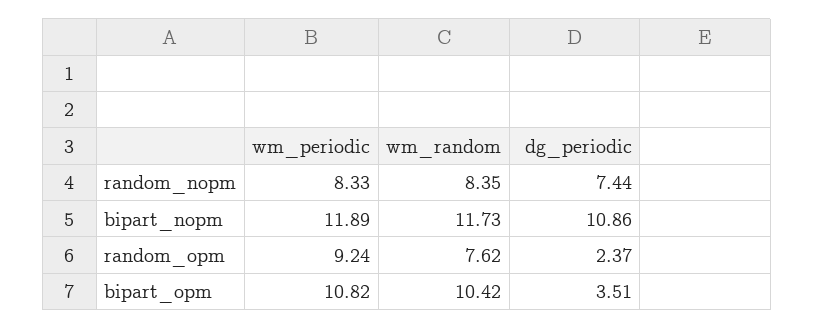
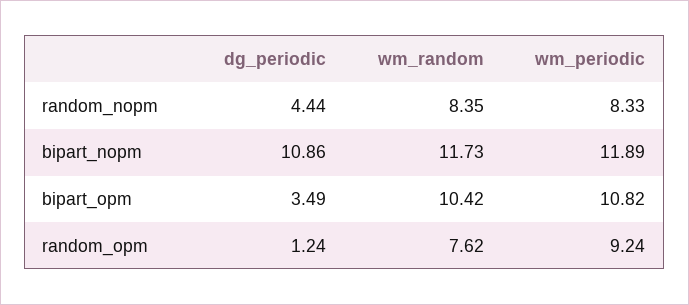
dg_periodic, random_nopm: 7.44 -> 4.44
dg_periodic, random_opm: 2.37 -> 1.24
dg_periodic, bipart_opm: 3.51 -> 3.49

